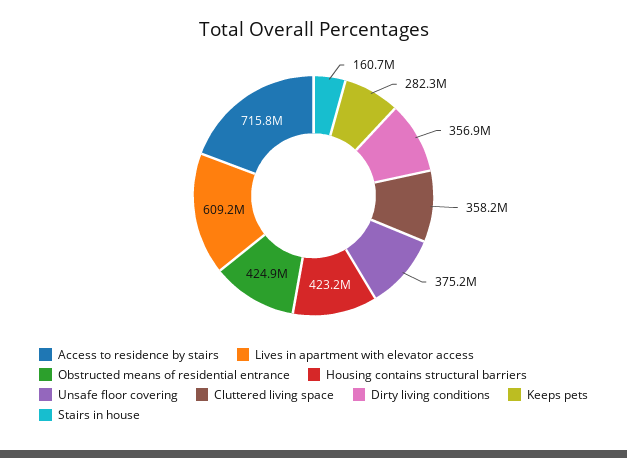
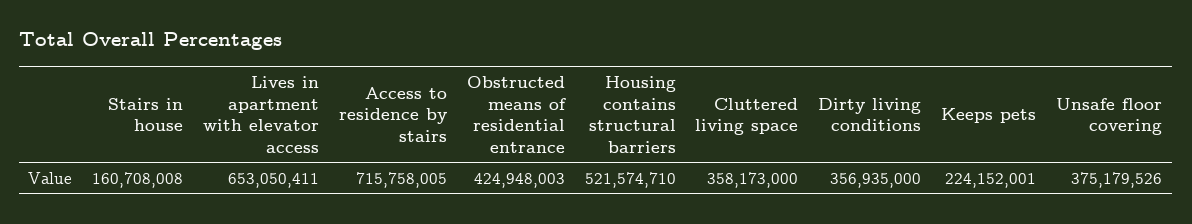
Lives in apartment with elevator access: 609200000 -> 653050411
Housing contains structural barriers: 423200000 -> 521574710
Keeps pets: 282300000 -> 224152001

